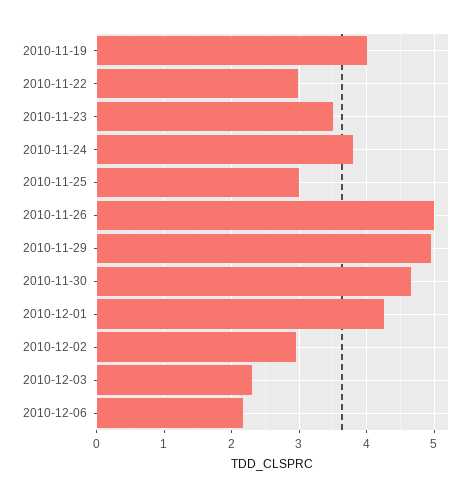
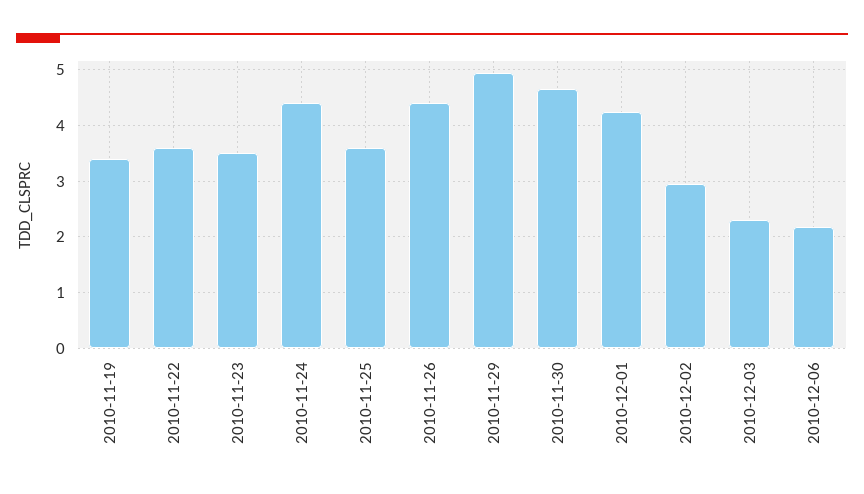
2010-11-19: 4 -> 3.4
2010-11-22: 3 -> 3.6
2010-11-24: 3.8 -> 4.4
2010-11-25: 3 -> 3.6
2010-11-26: 5 -> 4.4

